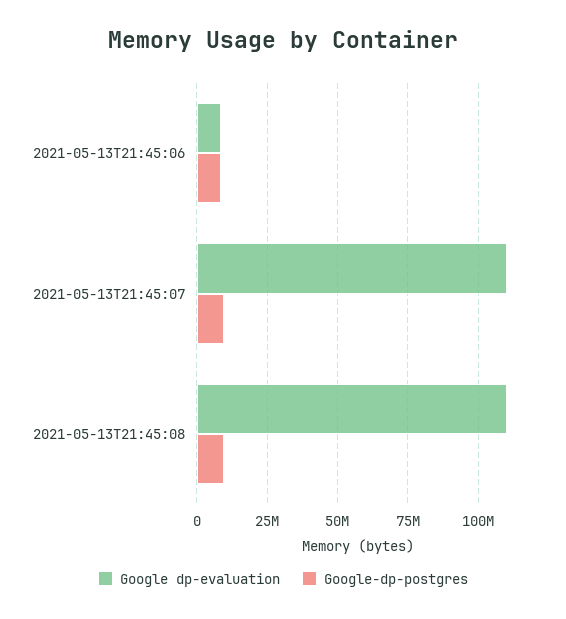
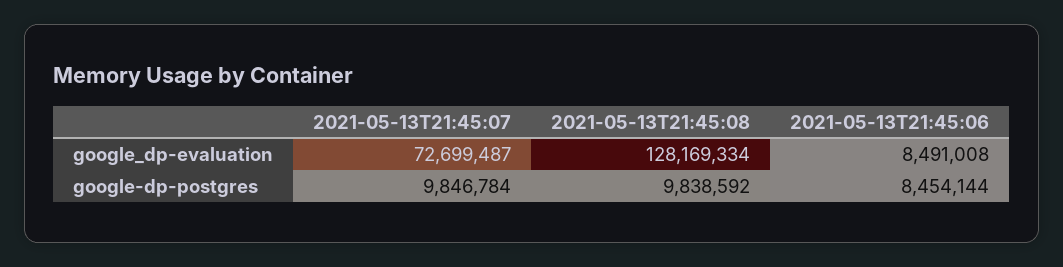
Google dp-evaluation, 2021-05-13T21:45:07: 110000000 -> 72699487
Google dp-evaluation, 2021-05-13T21:45:08: 110000000 -> 128169334

